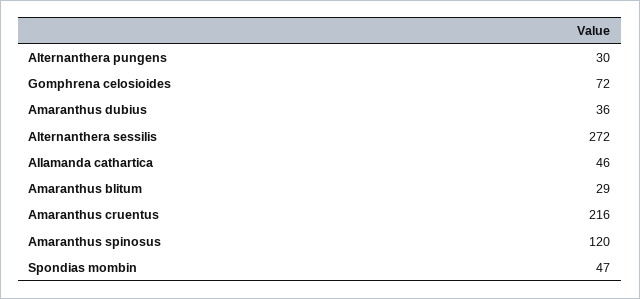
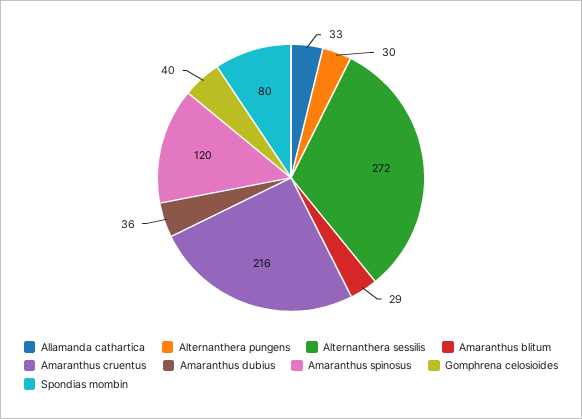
Gomphrena celosioides: 72 -> 40
Allamanda cathartica: 46 -> 33
Spondias mombin: 47 -> 80

